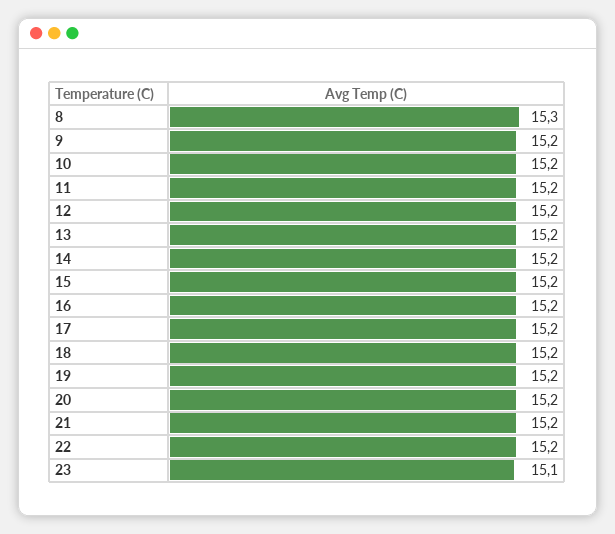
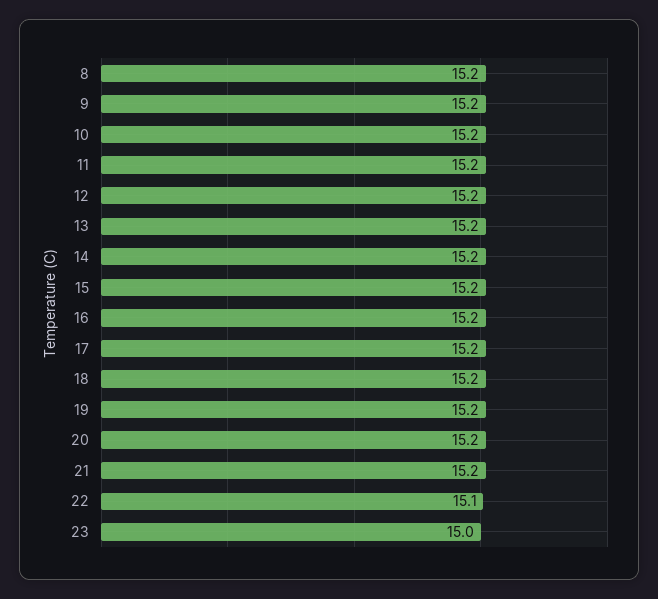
8: 15.3 -> 15.2
22: 15.2 -> 15.1
23: 15.1 -> 15

